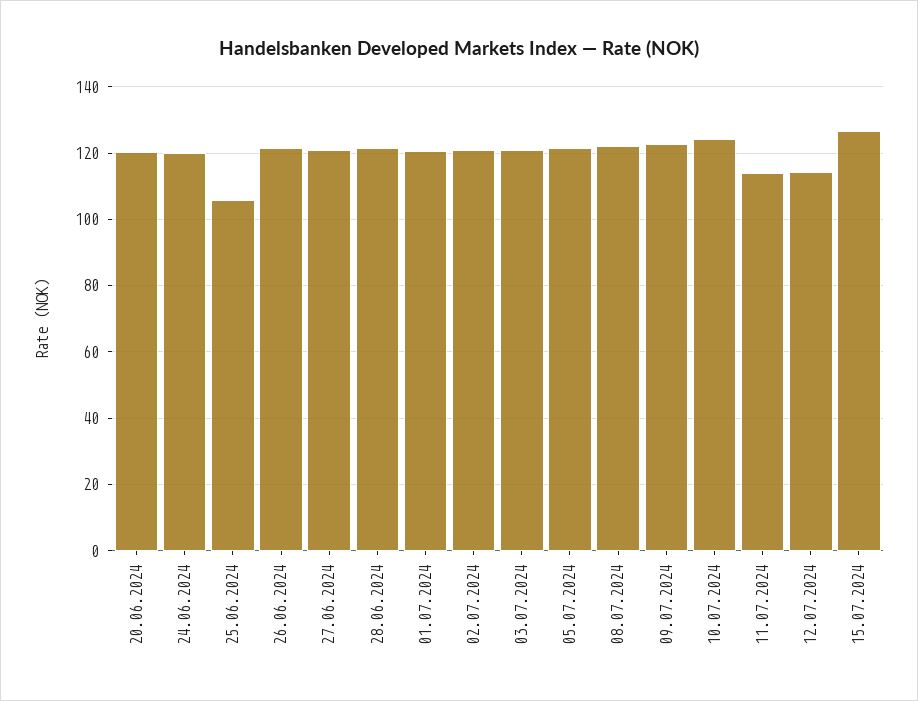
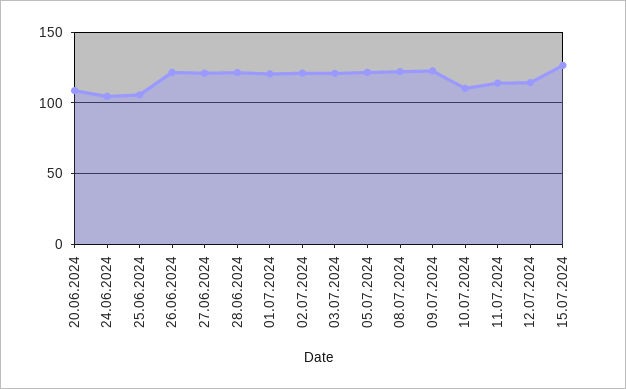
20.06.2024: 120 -> 110
24.06.2024: 120 -> 105
10.07.2024: 124 -> 110

